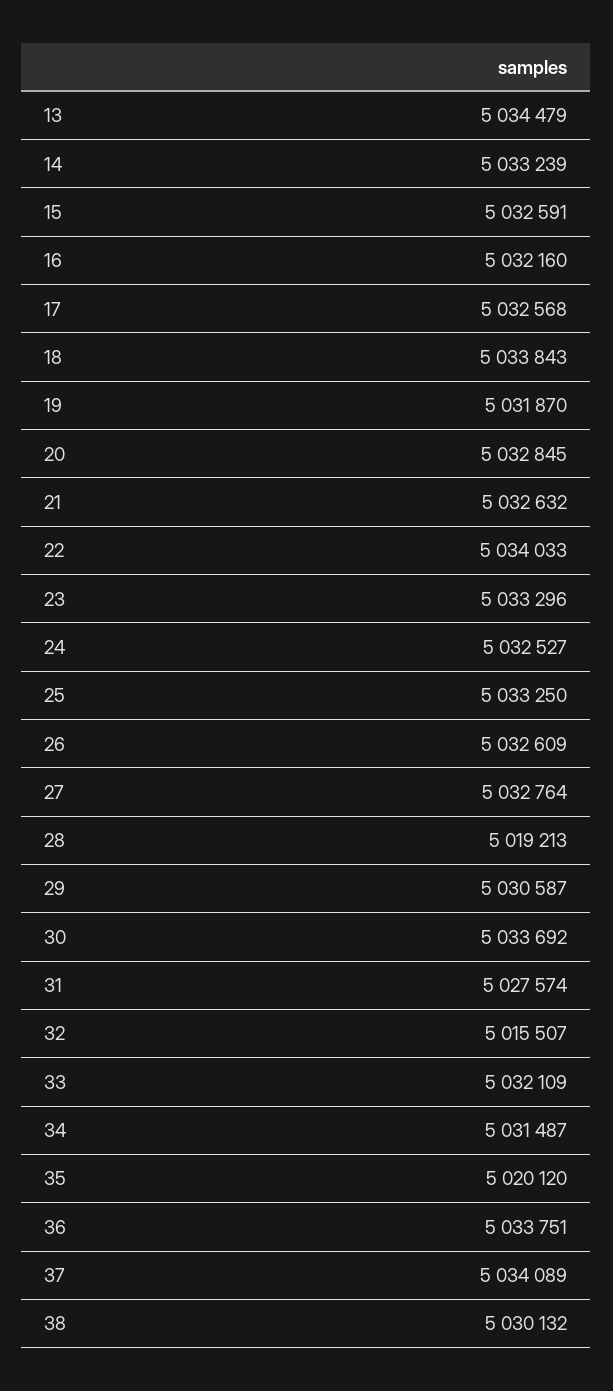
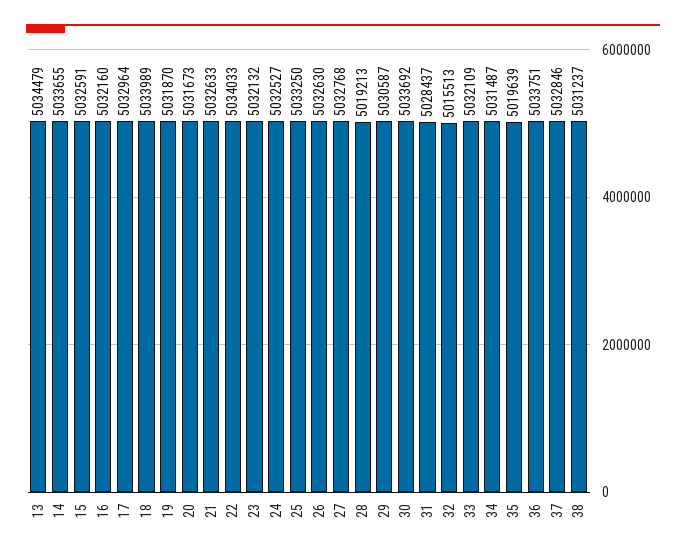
14: 5033239 -> 5033655
17: 5032568 -> 5032964
18: 5033843 -> 5033989
20: 5032845 -> 5031673
21: 5032632 -> 5032633
23: 5033296 -> 5032132
26: 5032609 -> 5032630
27: 5032764 -> 5032768
31: 5027574 -> 5028437
32: 5015507 -> 5015513
35: 5020120 -> 5019639
37: 5034089 -> 5032846
38: 5030132 -> 5031237

